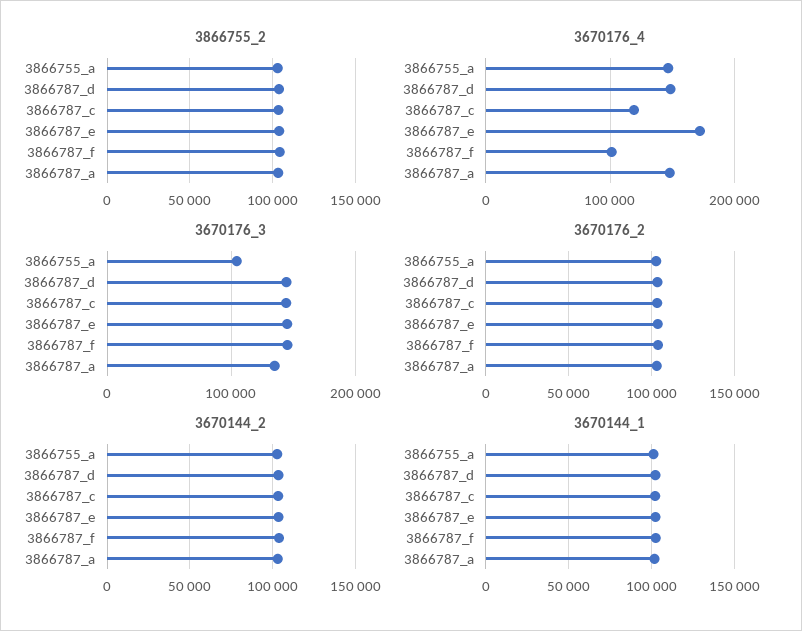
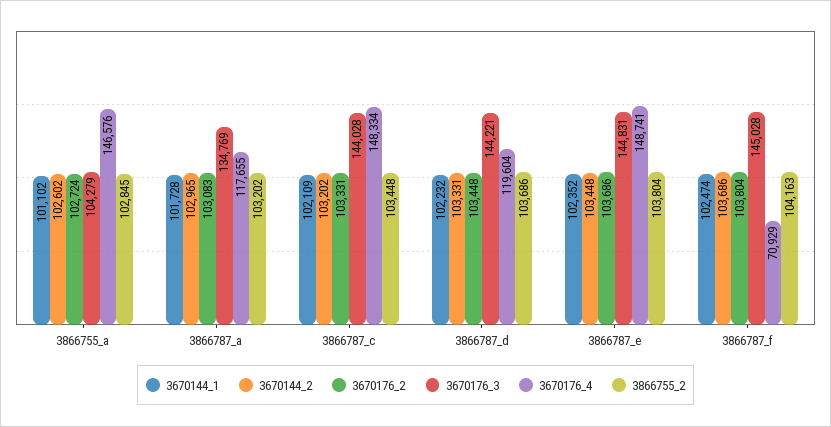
3670176_4, 3866787_d: 150000 -> 119604
3670176_4, 3866787_c: 120000 -> 148334
3670176_4, 3866787_e: 170000 -> 148741
3670176_4, 3866787_f: 100000 -> 70929
3670176_4, 3866787_a: 150000 -> 117655

